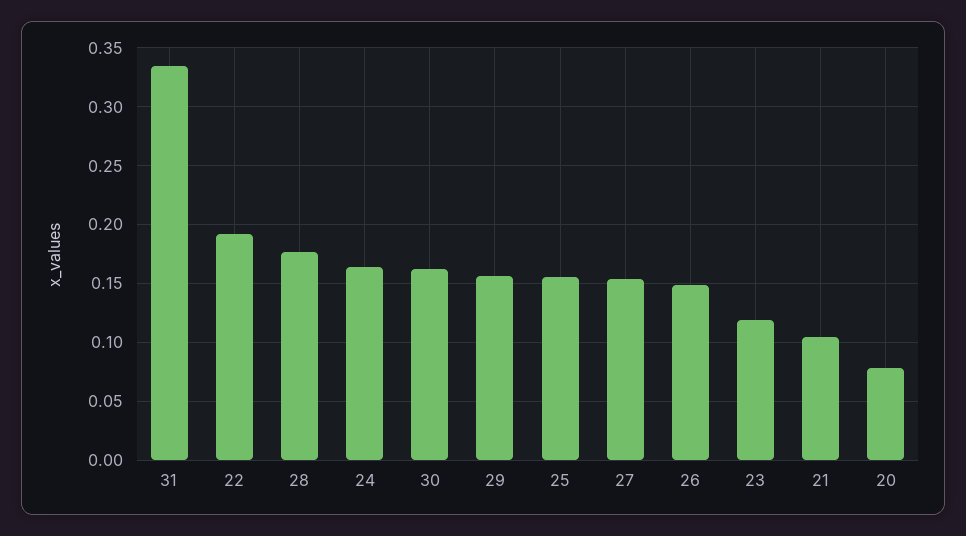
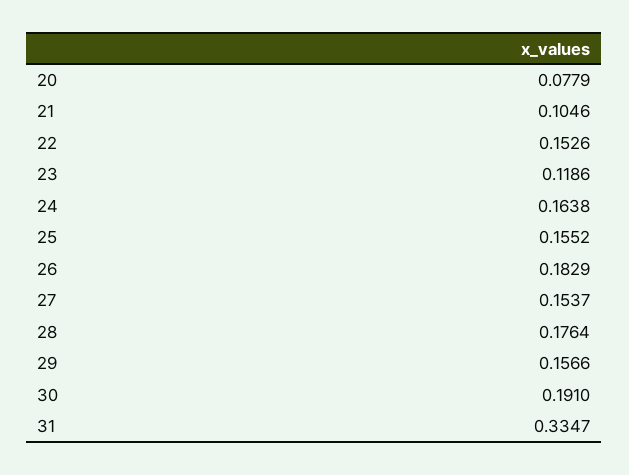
22: 0.19 -> 0.1526
30: 0.16 -> 0.191
26: 0.15 -> 0.1829

